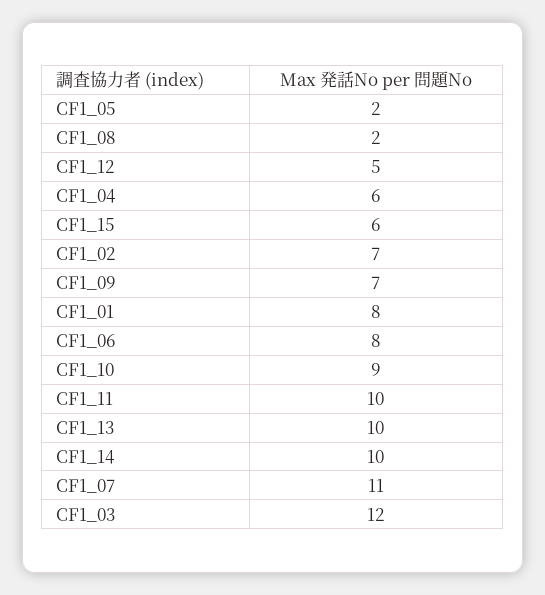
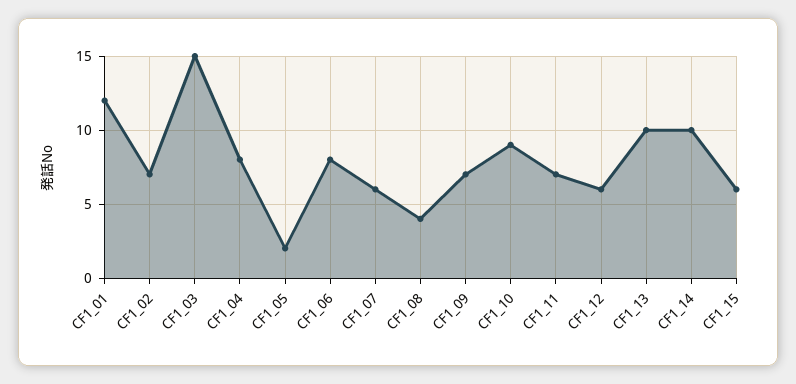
CF1_08: 2 -> 4
CF1_12: 5 -> 6
CF1_04: 6 -> 8
CF1_01: 8 -> 12
CF1_11: 10 -> 7
CF1_07: 11 -> 6
CF1_03: 12 -> 15

